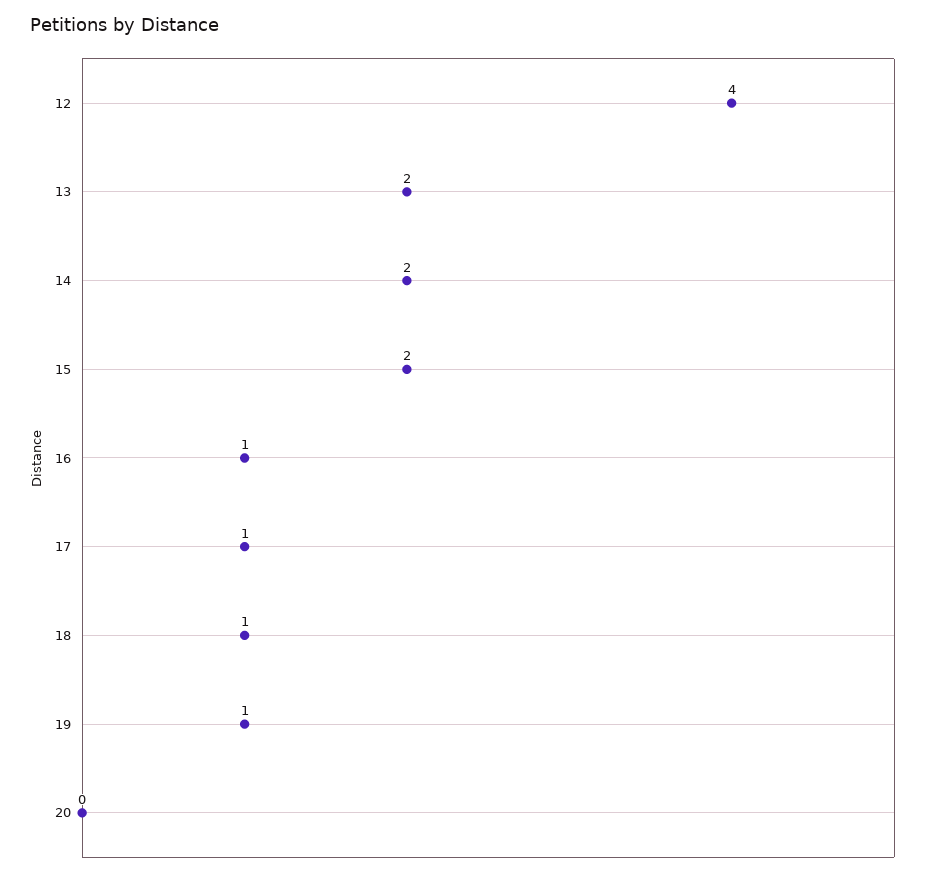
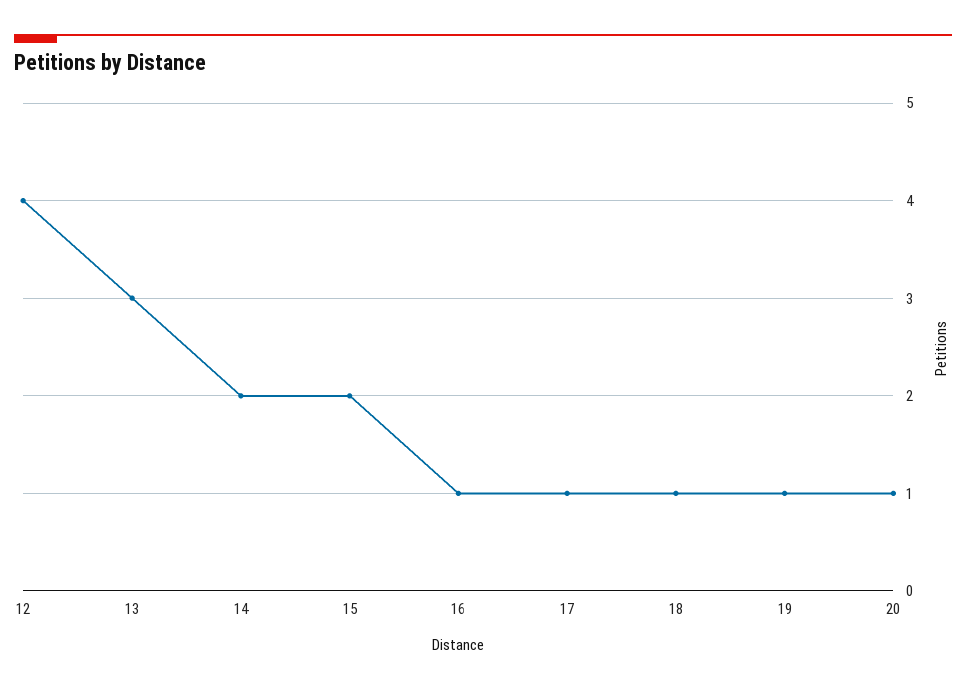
13: 2 -> 3
20: 0 -> 1

